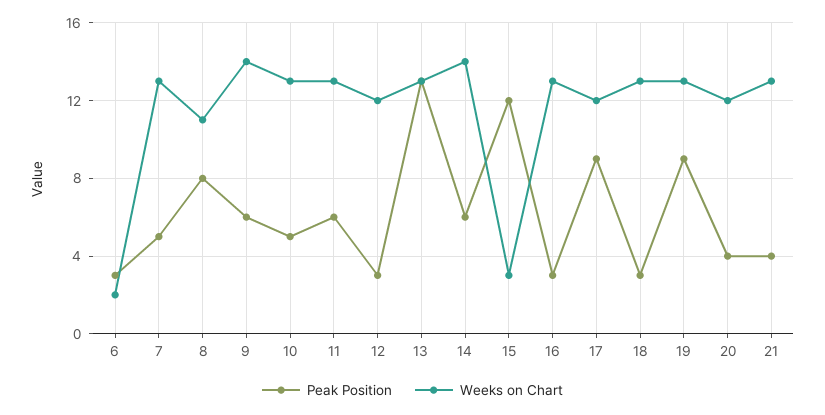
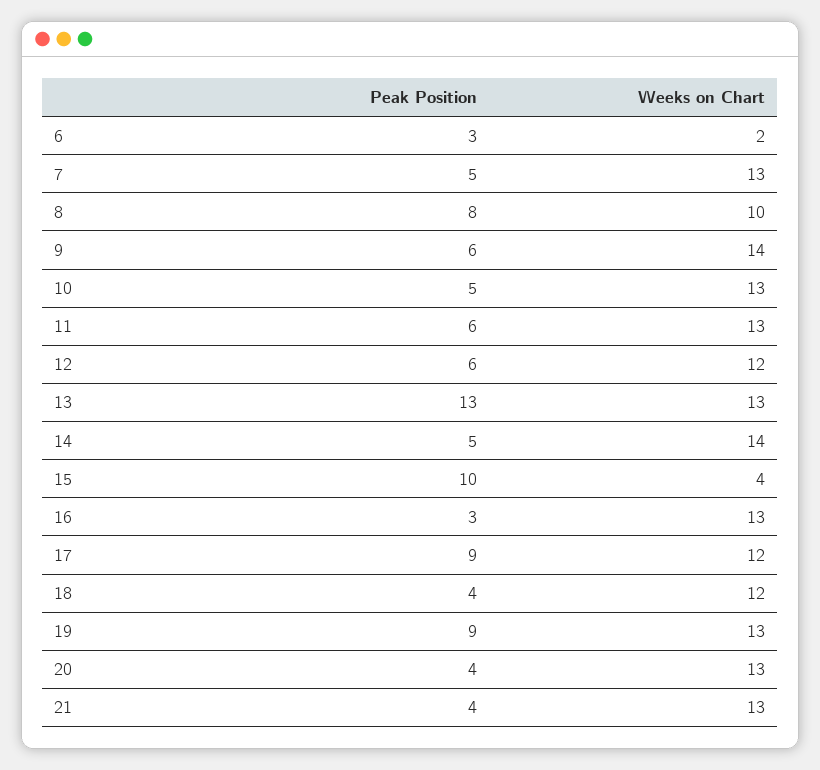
Weeks on Chart, 8: 11 -> 10
Peak Position, 12: 3 -> 6
Peak Position, 14: 6 -> 5
Peak Position, 15: 12 -> 10
Weeks on Chart, 15: 3 -> 4
Peak Position, 18: 3 -> 4
Weeks on Chart, 18: 13 -> 12
Weeks on Chart, 20: 12 -> 13

